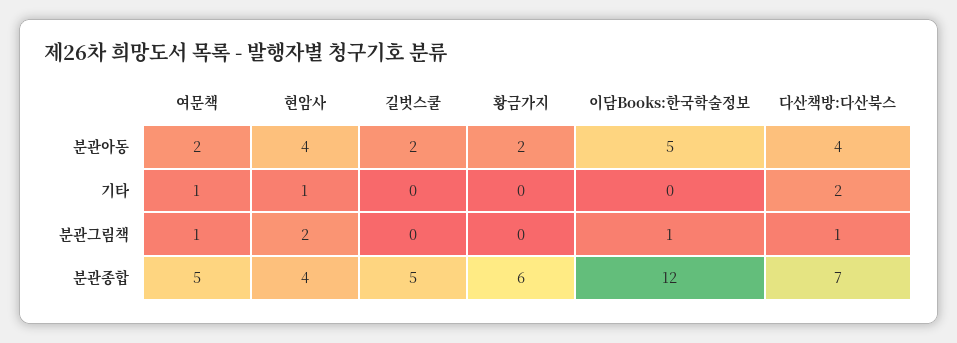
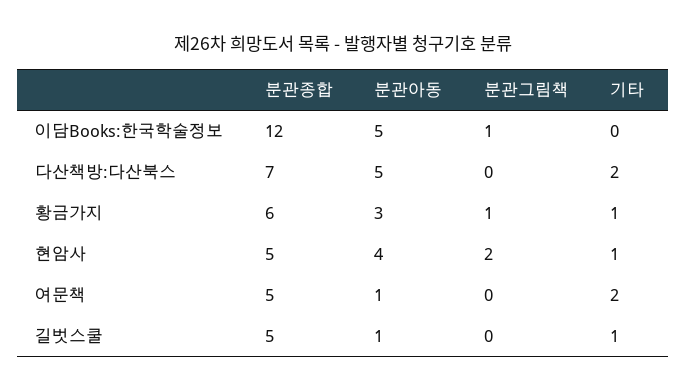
여문책, 분관아동: 2 -> 1
길벗스쿨, 분관아동: 2 -> 1
황금가지, 분관아동: 2 -> 3
다산책방:다산북스, 분관아동: 4 -> 5
여문책, 기타: 1 -> 2
길벗스쿨, 기타: 0 -> 1
황금가지, 기타: 0 -> 1
여문책, 분관그림책: 1 -> 0
황금가지, 분관그림책: 0 -> 1
다산책방:다산북스, 분관그림책: 1 -> 0
현암사, 분관종합: 4 -> 5

